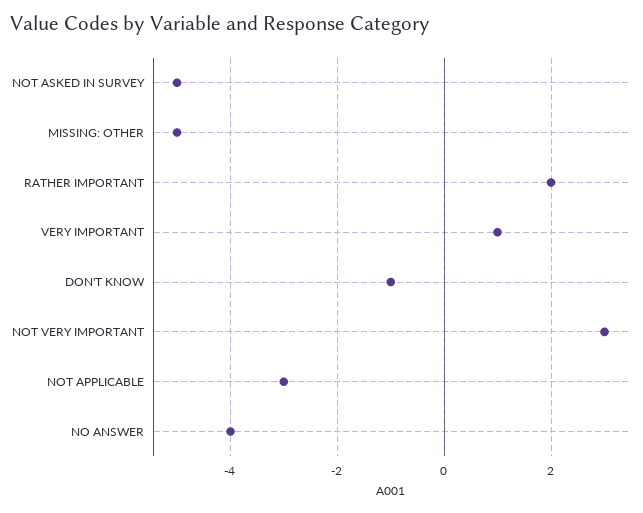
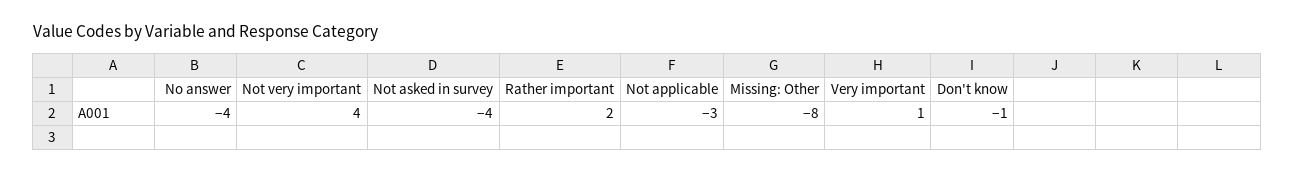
NOT ASKED IN SURVEY: -5 -> -4
MISSING: OTHER: -5 -> -8
NOT VERY IMPORTANT: 3 -> 4

